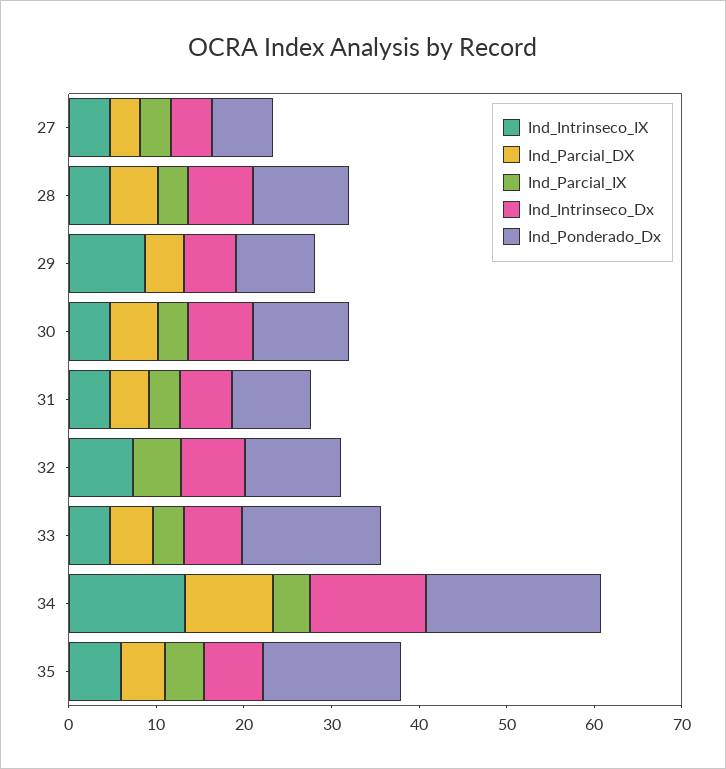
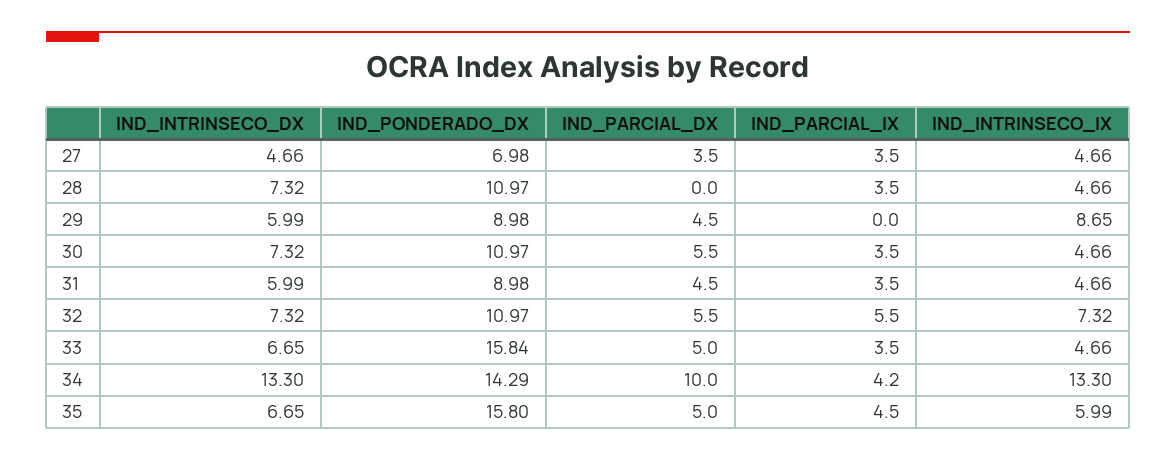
Ind_Parcial_DX, 28: 6 -> 0
Ind_Parcial_DX, 32: 0 -> 5.5
Ind_Ponderado_Dx, 34: 20 -> 14.29

